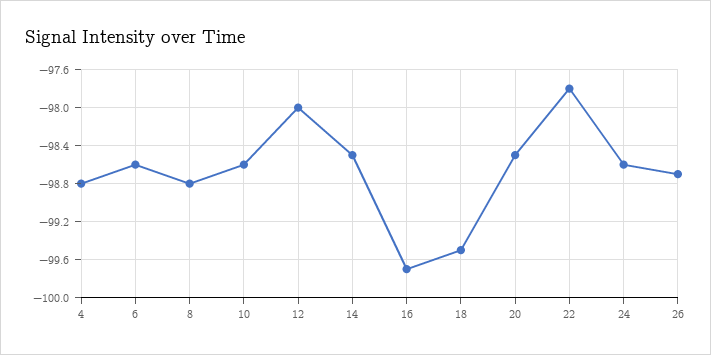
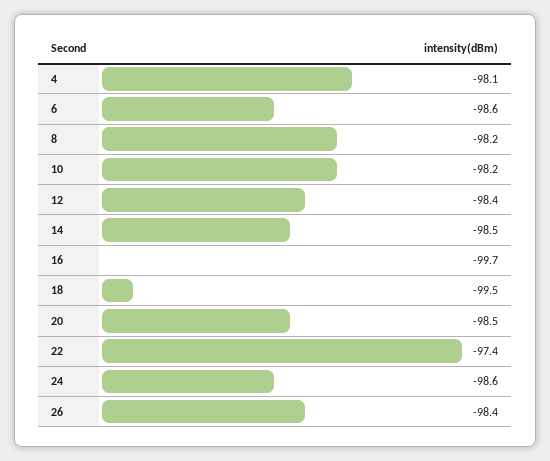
4: -98.8 -> -98.1
8: -98.8 -> -98.2
10: -98.6 -> -98.2
12: -98 -> -98.4
22: -97.8 -> -97.4
26: -98.7 -> -98.4

